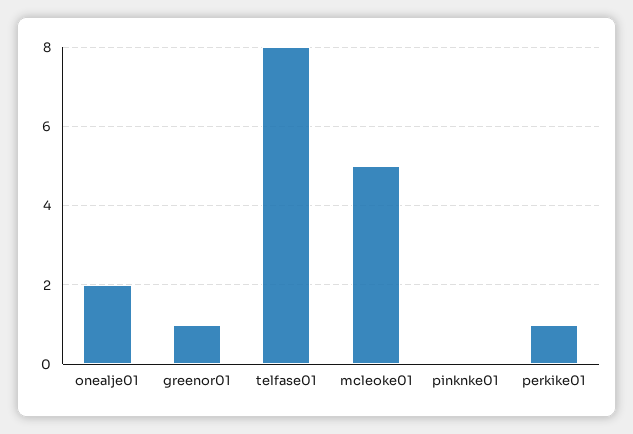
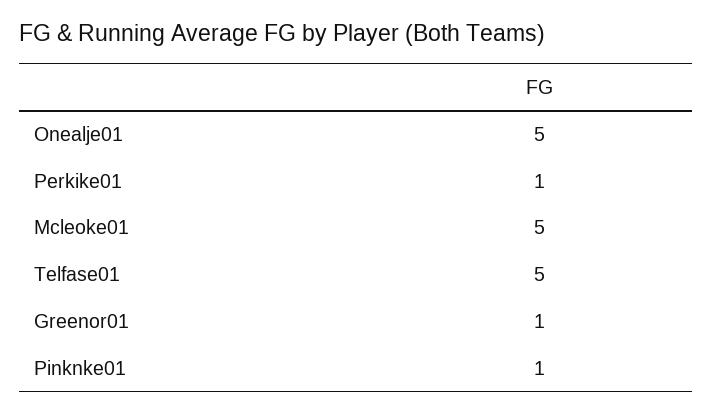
onealje01: 2 -> 5
telfase01: 8 -> 5
pinknke01: 0 -> 1

